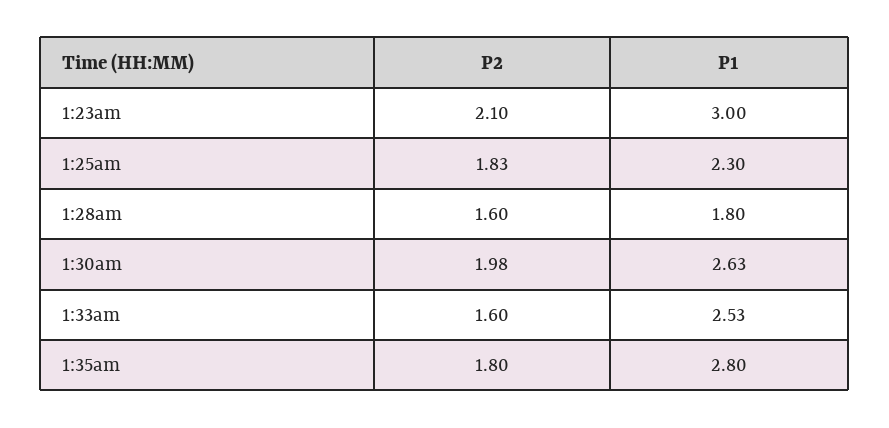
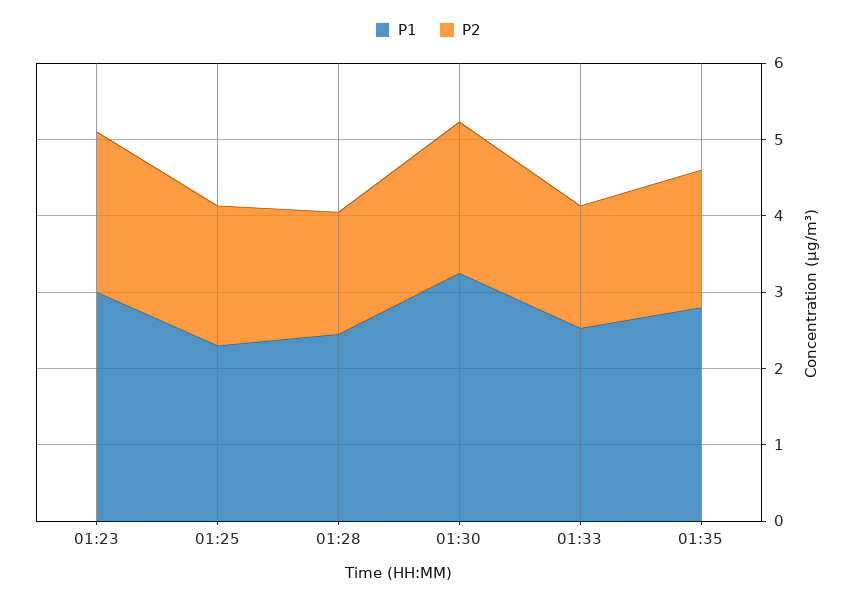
P1, 1:28am: 1.8 -> 2.4
P1, 1:30am: 2.63 -> 3.2

